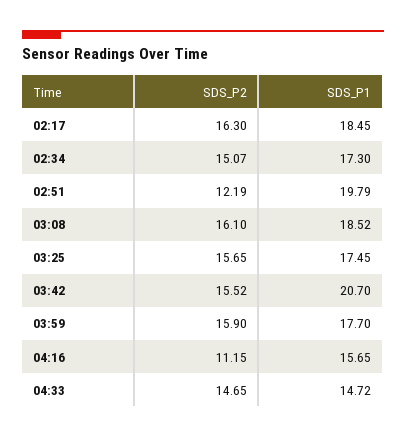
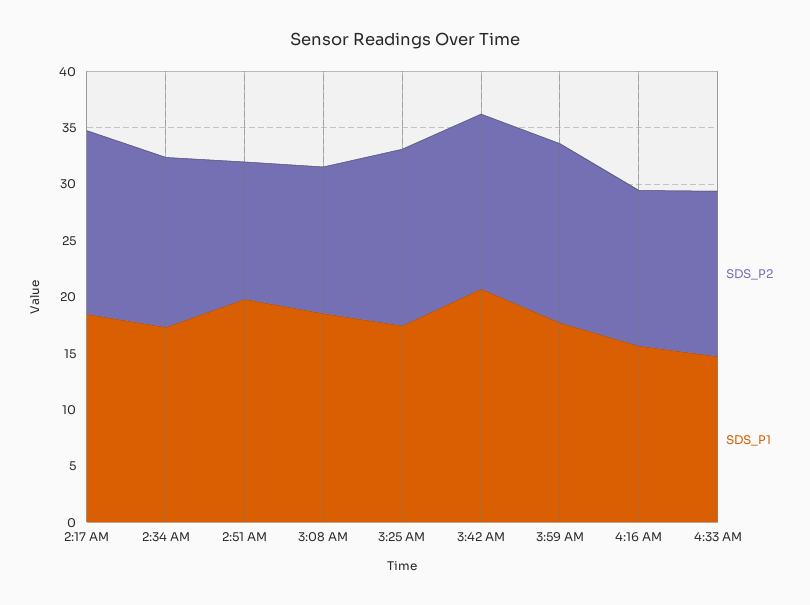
SDS_P2, 03:08: 16.1 -> 13
SDS_P2, 04:16: 11.15 -> 14

